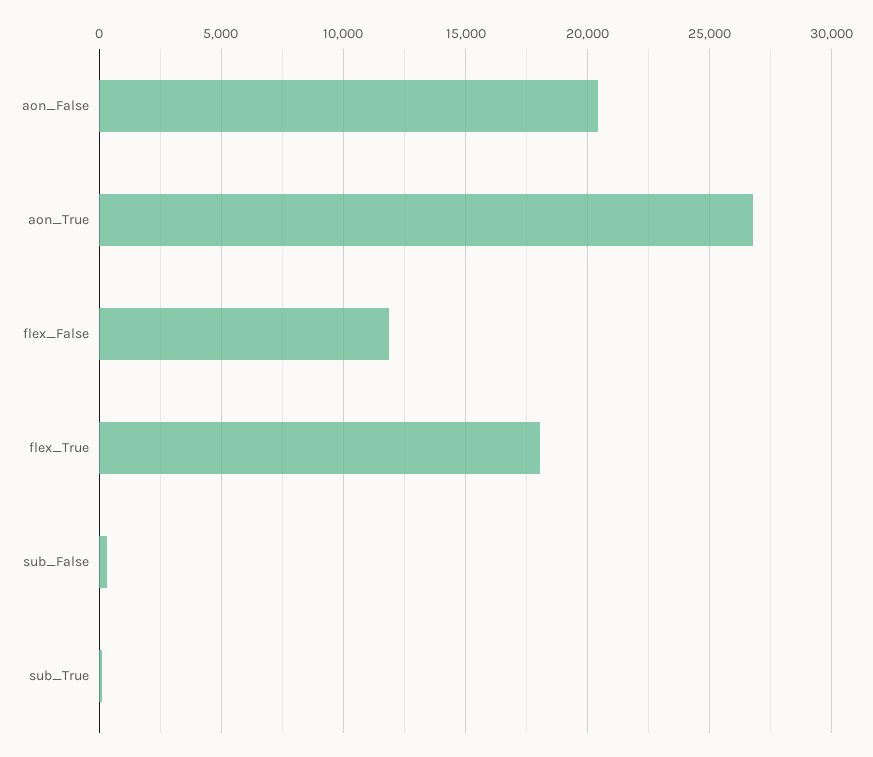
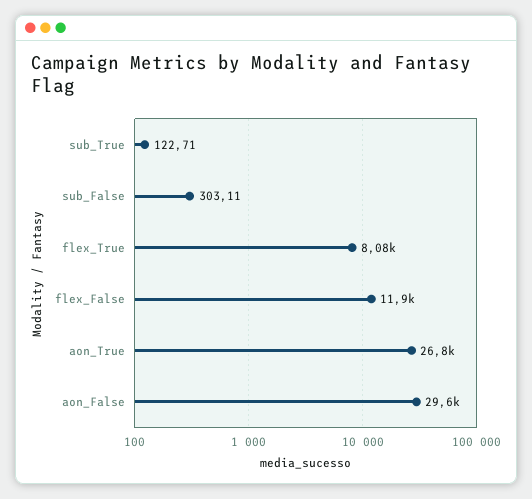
aon_False: 20500 -> 29600
flex_True: 18000 -> 8080

